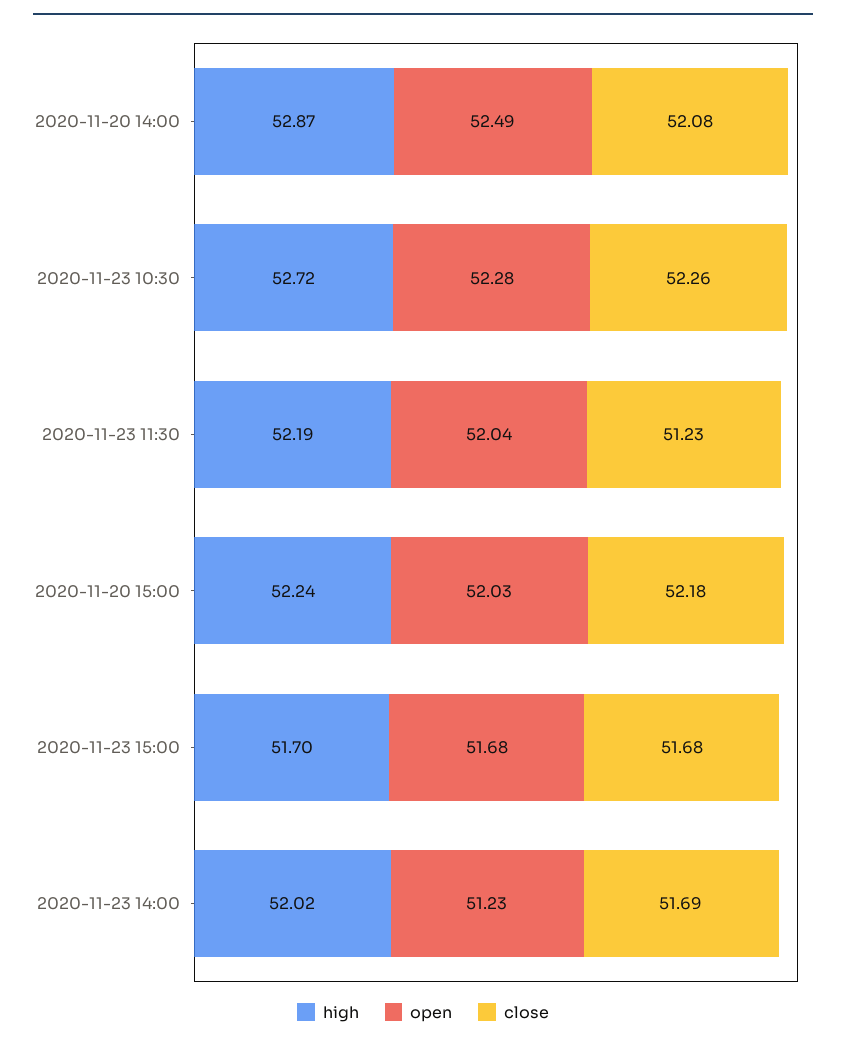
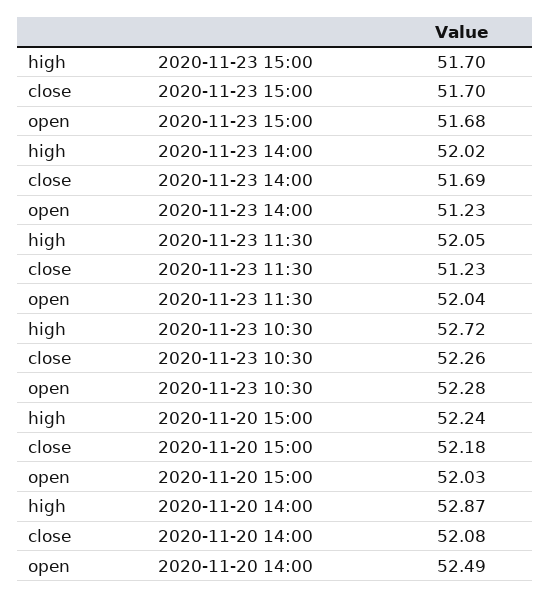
high, 2020-11-23 11:30: 52.19 -> 52.05
close, 2020-11-23 15:00: 51.68 -> 51.7

